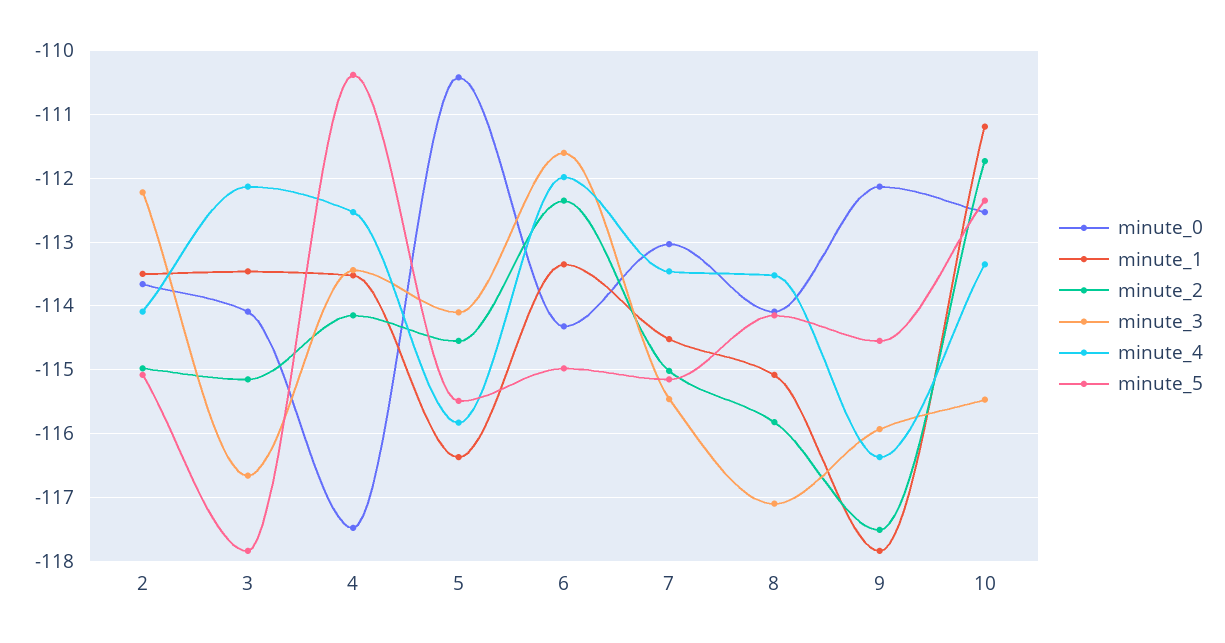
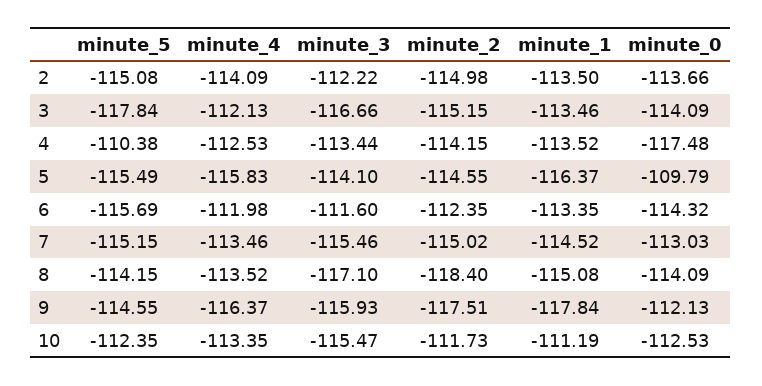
minute_0, 5: -110.4 -> -109.79
minute_5, 6: -115 -> -115.69
minute_2, 8: -115.8 -> -118.4

